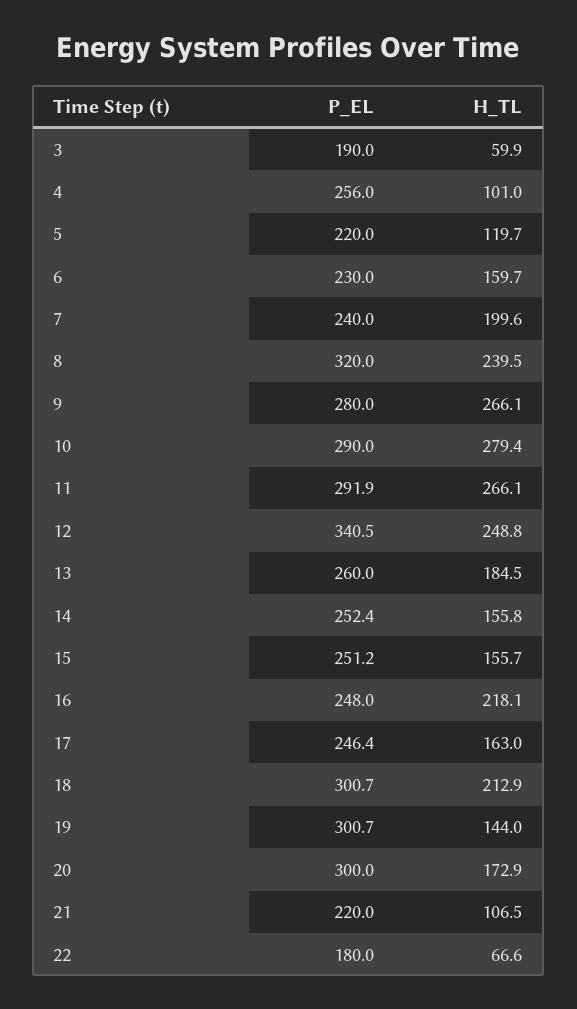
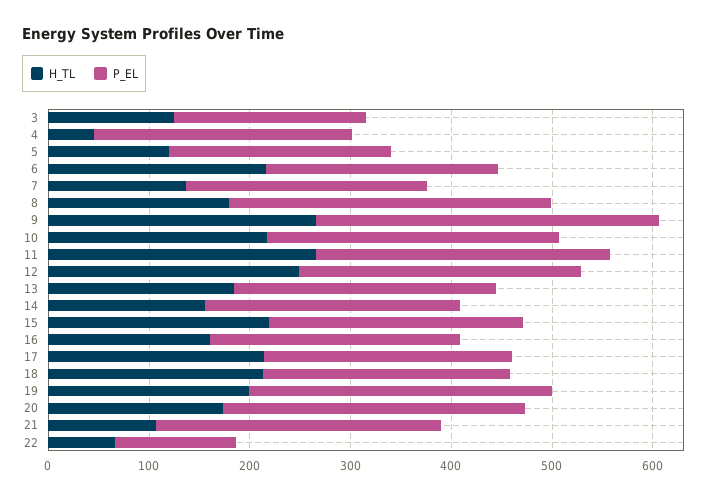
H_TL, 3: 59.9 -> 120
H_TL, 4: 101 -> 40
H_TL, 6: 159.7 -> 220
H_TL, 7: 199.6 -> 140
H_TL, 8: 239.5 -> 180
P_EL, 9: 280 -> 340
H_TL, 10: 279.4 -> 220
P_EL, 12: 340.5 -> 280
H_TL, 15: 155.7 -> 220
H_TL, 16: 218.1 -> 160
H_TL, 17: 163 -> 220
P_EL, 18: 300.7 -> 240
H_TL, 19: 144 -> 200
P_EL, 21: 220 -> 280
P_EL, 22: 180 -> 120

